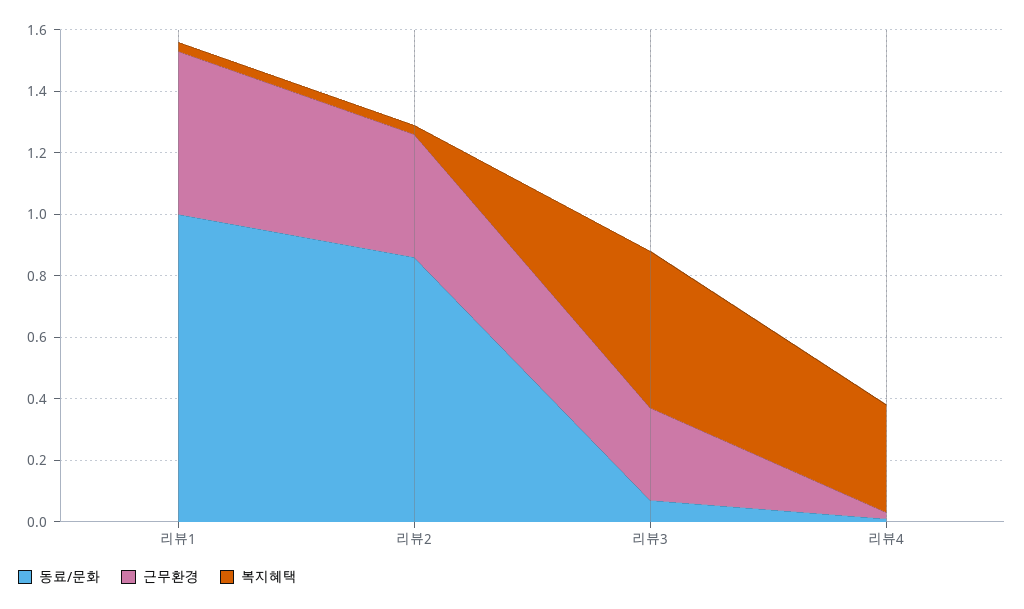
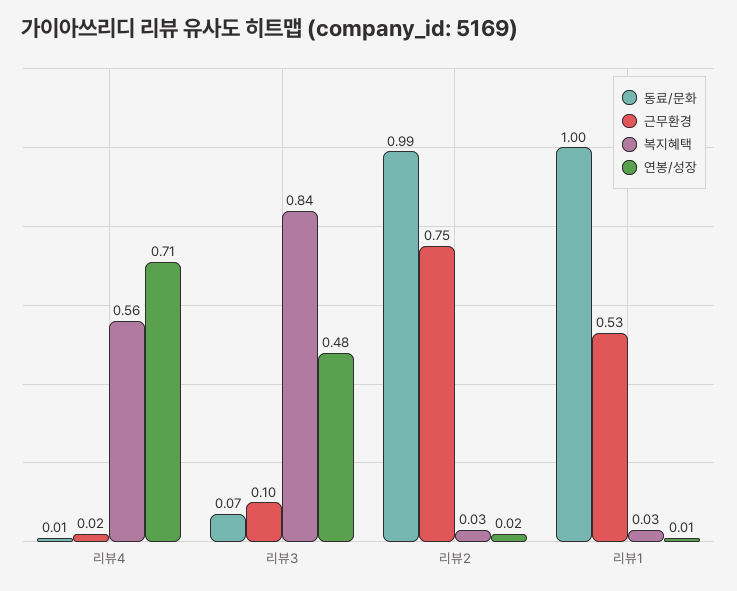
동료/문화, 리뷰2: 0.85 -> 0.99
근무환경, 리뷰2: 0.4 -> 0.75
근무환경, 리뷰3: 0.3 -> 0.1
복지혜택, 리뷰3: 0.5 -> 0.84
복지혜택, 리뷰4: 0.35 -> 0.56
연봉/성장, 리뷰4: none -> 0.71
연봉/성장, 리뷰3: none -> 0.48
연봉/성장, 리뷰2: none -> 0.02
연봉/성장, 리뷰1: none -> 0.01

